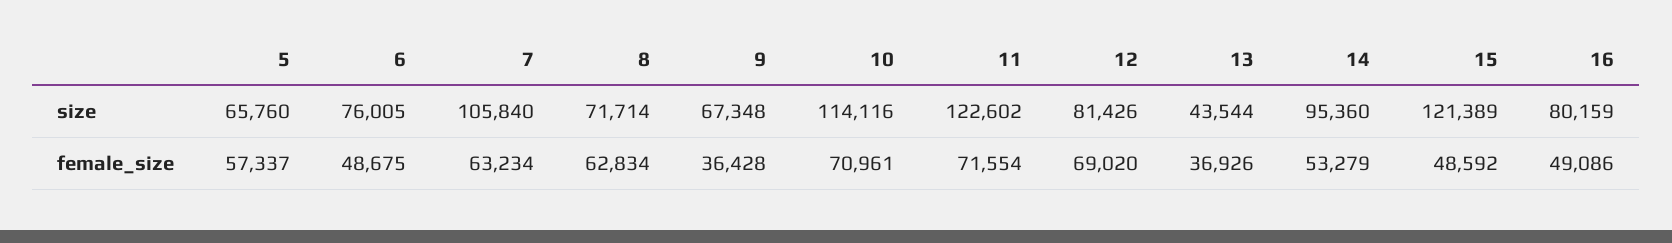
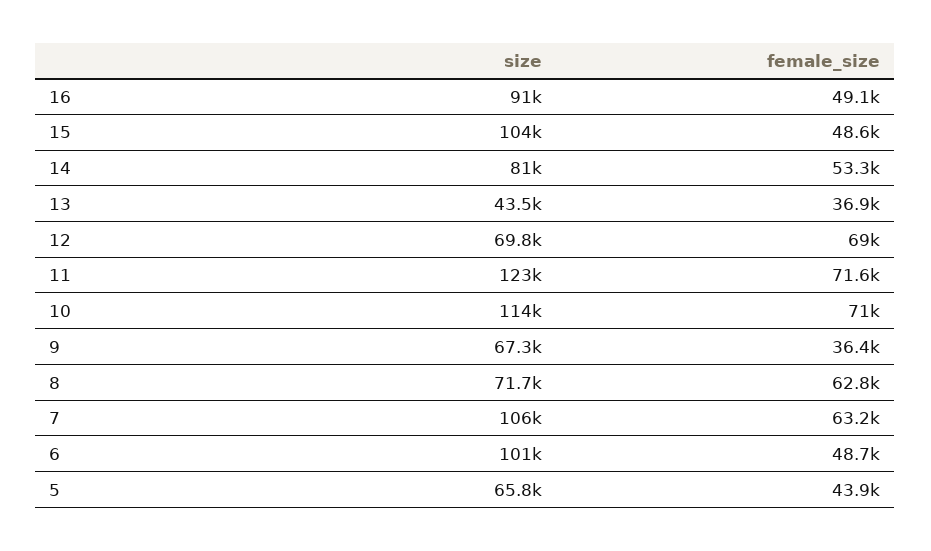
6, size: 76005 -> 101000
12, size: 81426 -> 69800
14, size: 95360 -> 81000
15, size: 121389 -> 104000
16, size: 80159 -> 91000
5, female_size: 57337 -> 43900

